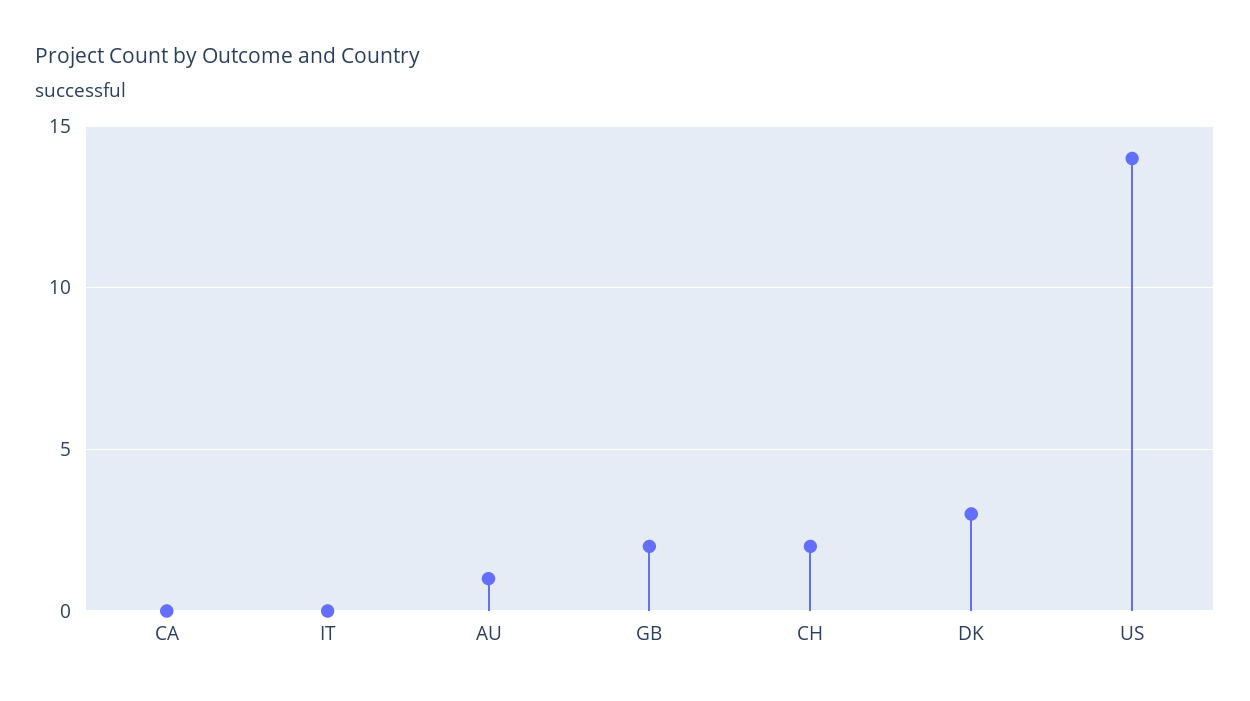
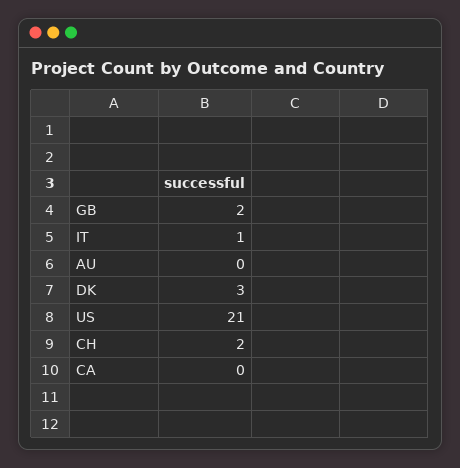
IT: 0 -> 1
AU: 1 -> 0
US: 14 -> 21

